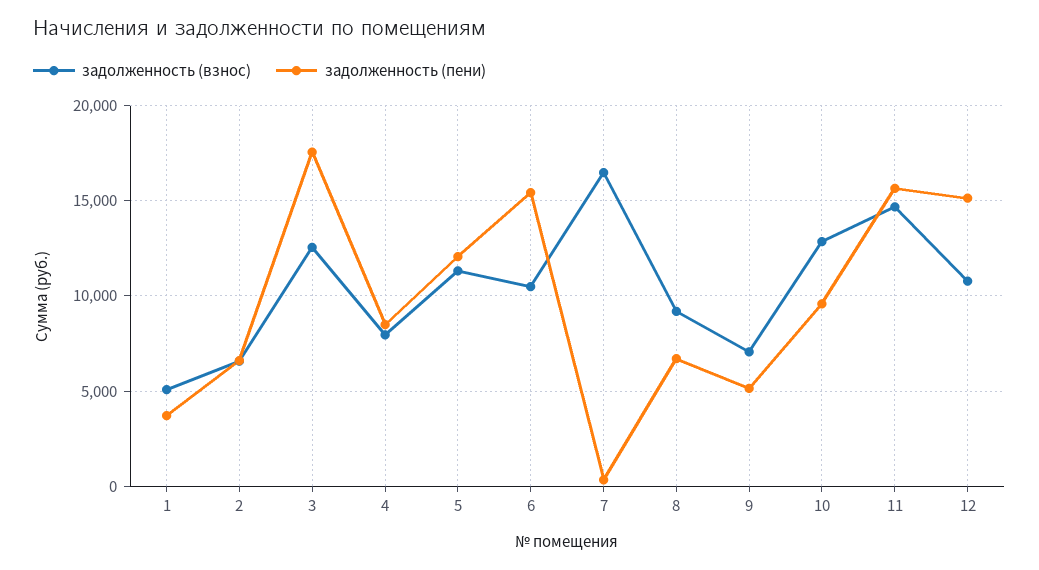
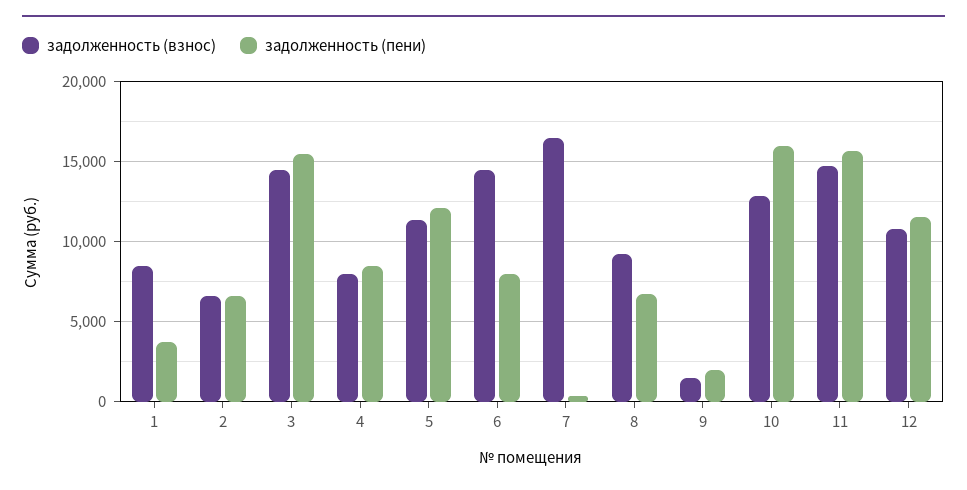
задолженность (взнос), 1: 5000 -> 8500
задолженность (взнос), 3: 12500 -> 14500
задолженность (пени), 3: 17500 -> 15500
задолженность (взнос), 6: 10500 -> 14500
задолженность (пени), 6: 15500 -> 8000
задолженность (взнос), 9: 7000 -> 1500
задолженность (пени), 9: 5000 -> 2000
задолженность (пени), 10: 9500 -> 16000
задолженность (пени), 12: 15000 -> 11500

